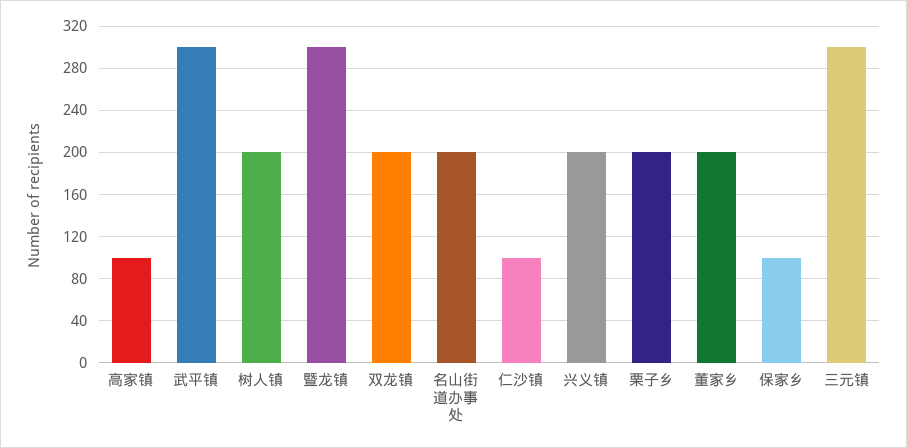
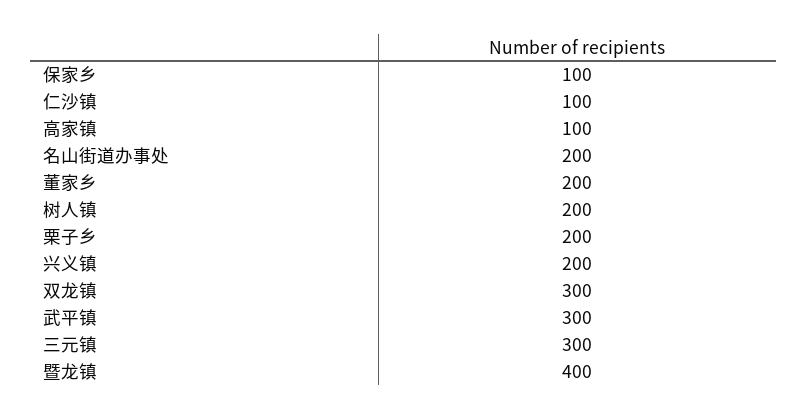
暨龙镇: 300 -> 400
双龙镇: 200 -> 300

